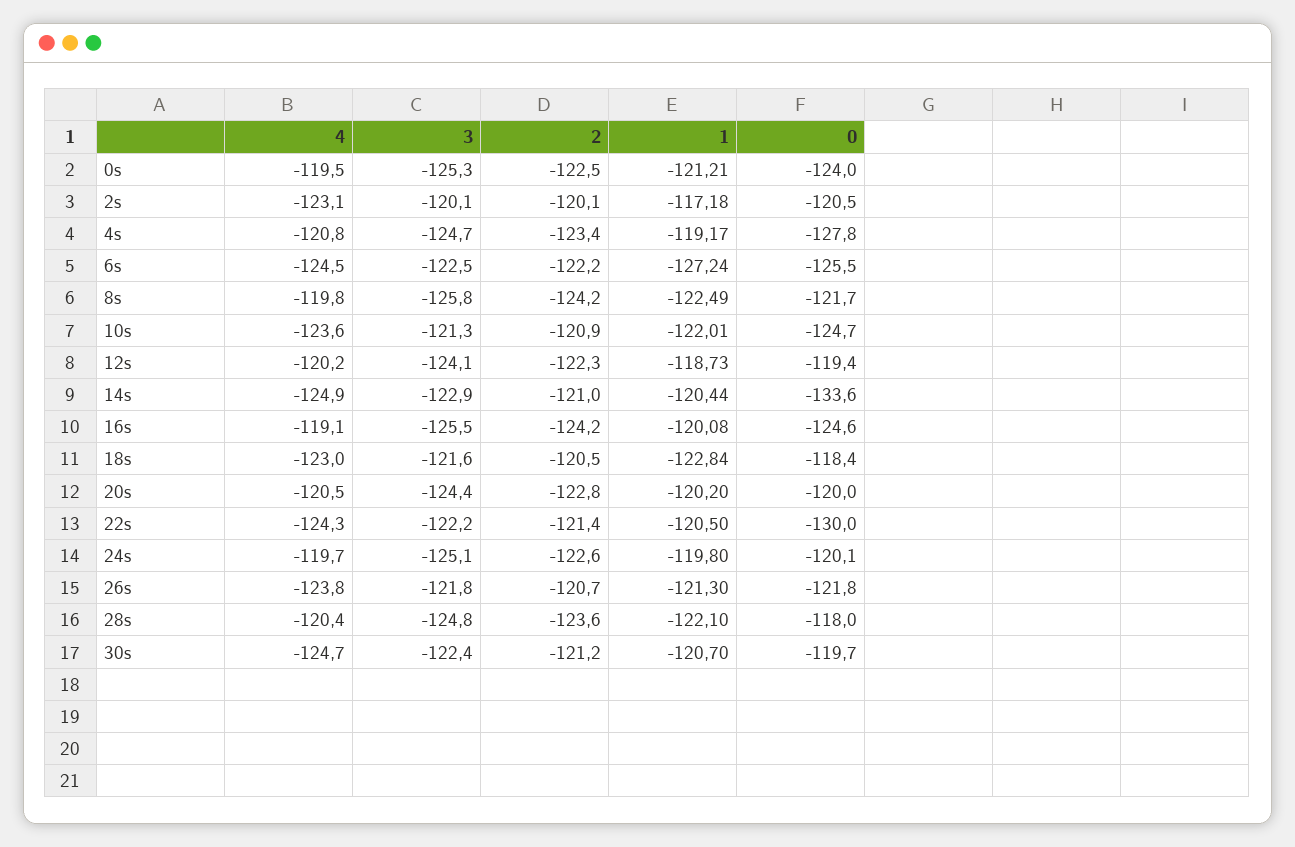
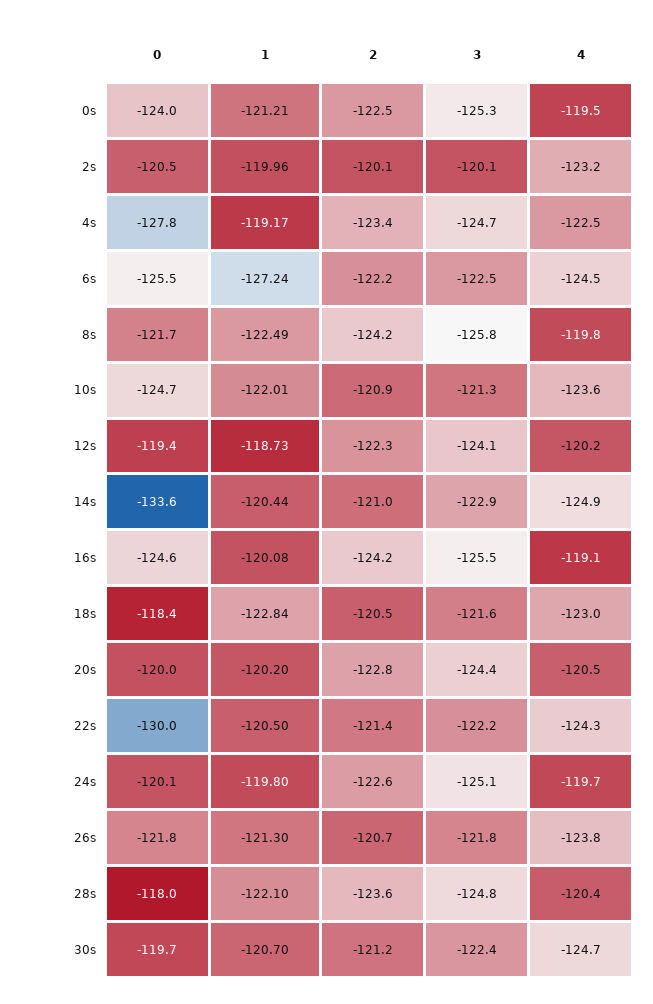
4, 2s: -123.1 -> -123.2
1, 2s: -117.18 -> -119.96
4, 4s: -120.8 -> -122.5

